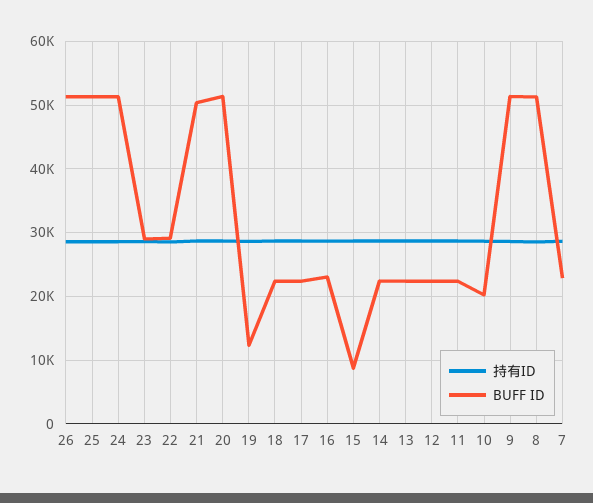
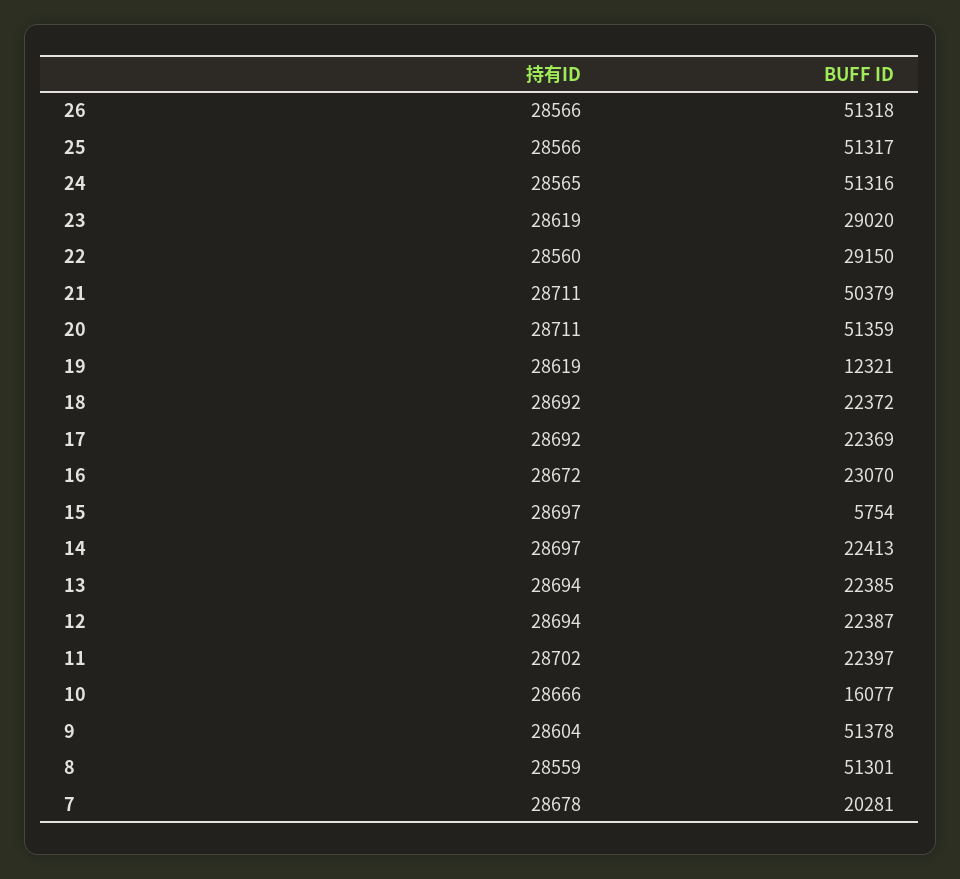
BUFF ID, 15: 9000 -> 5754
BUFF ID, 10: 20000 -> 16077
BUFF ID, 7: 23000 -> 20281

